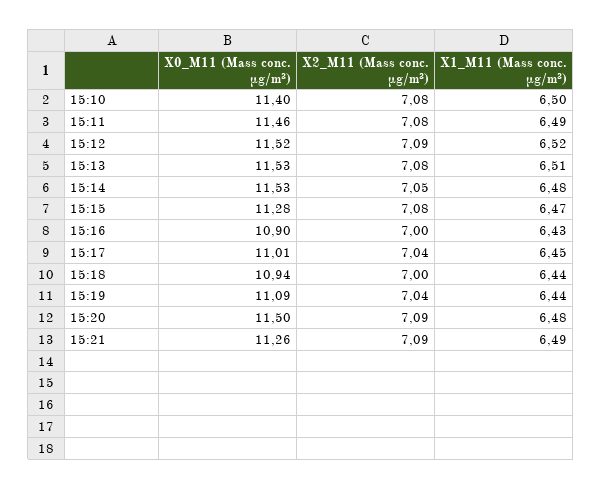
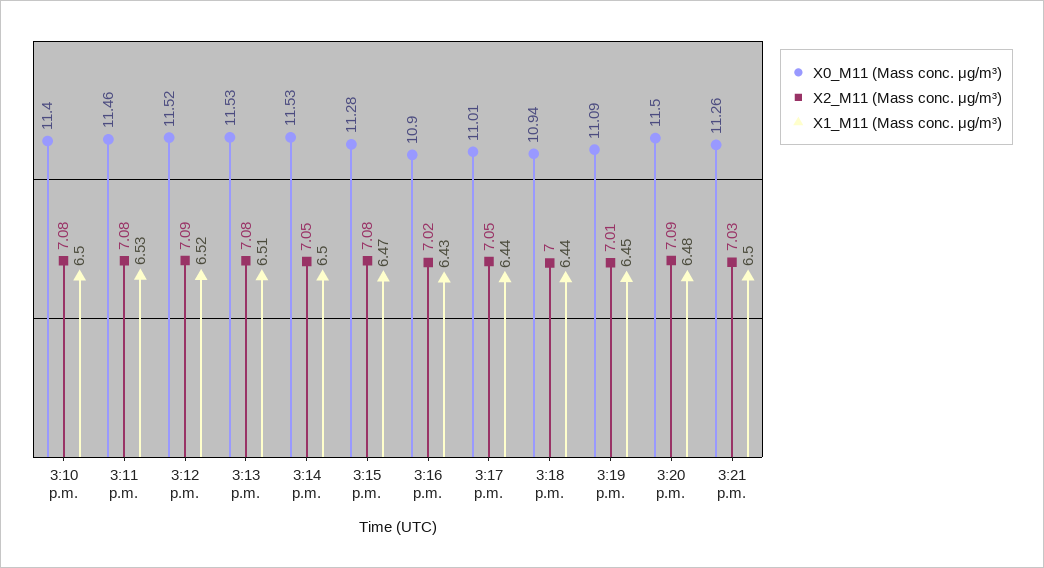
X1_M11 (Mass conc. μg/m³), 15:11: 6.49 -> 6.53
X1_M11 (Mass conc. μg/m³), 15:14: 6.48 -> 6.5
X2_M11 (Mass conc. μg/m³), 15:16: 7 -> 7.02
X2_M11 (Mass conc. μg/m³), 15:17: 7.04 -> 7.05
X1_M11 (Mass conc. μg/m³), 15:17: 6.45 -> 6.44
X2_M11 (Mass conc. μg/m³), 15:19: 7.04 -> 7.01
X1_M11 (Mass conc. μg/m³), 15:19: 6.44 -> 6.45
X2_M11 (Mass conc. μg/m³), 15:21: 7.09 -> 7.03
X1_M11 (Mass conc. μg/m³), 15:21: 6.49 -> 6.5

